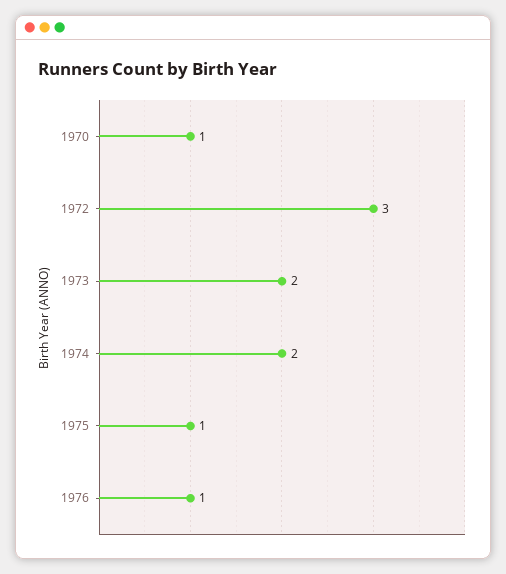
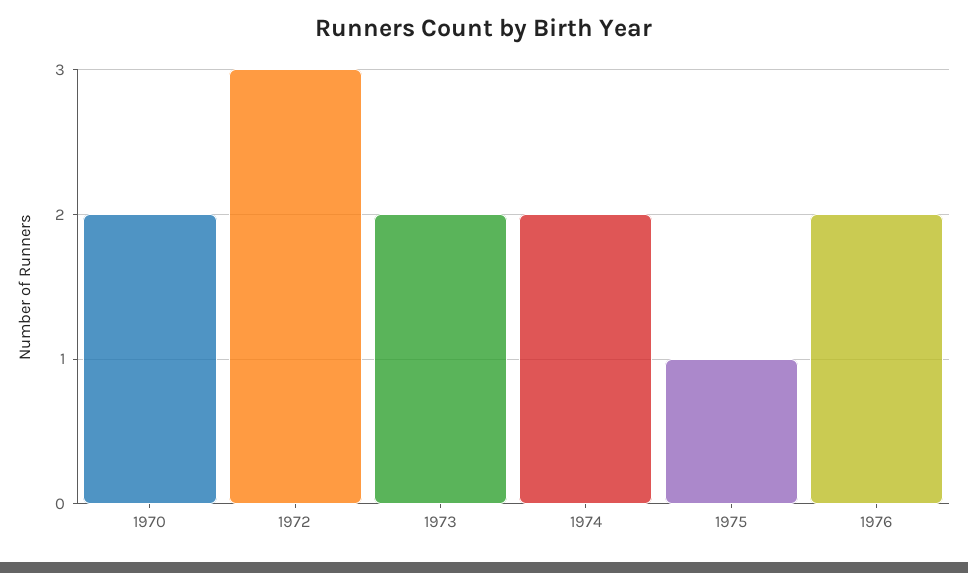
1970: 1 -> 2
1976: 1 -> 2

